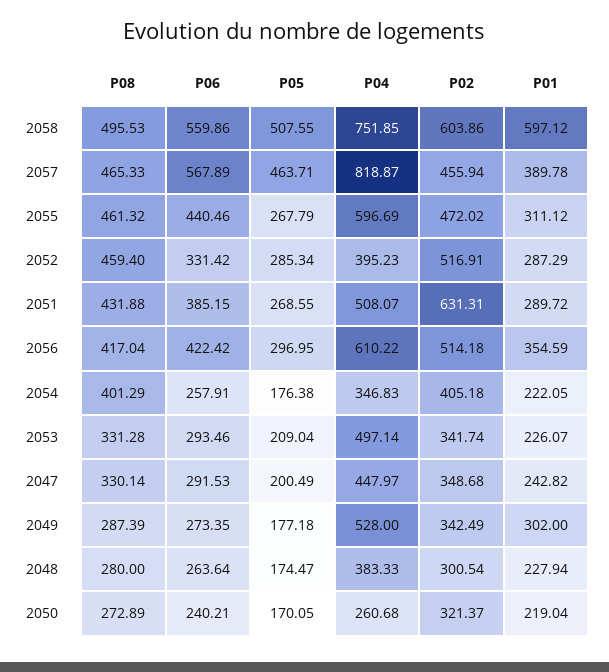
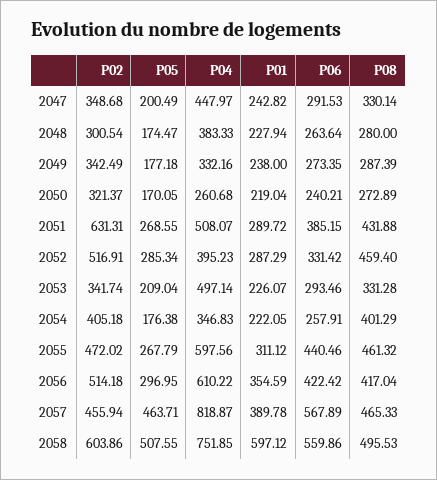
P04, 2055: 596.69 -> 597.56
P04, 2049: 528 -> 332.16
P01, 2049: 302 -> 238

